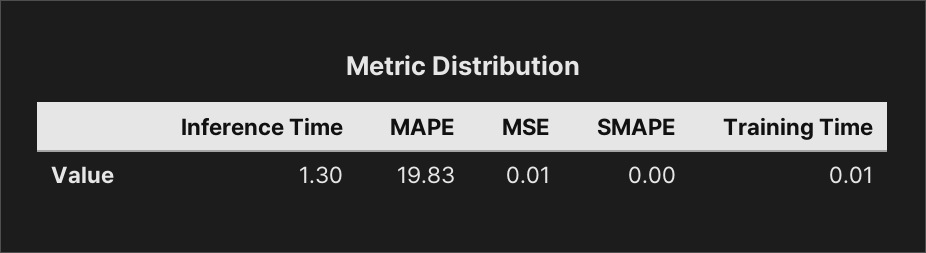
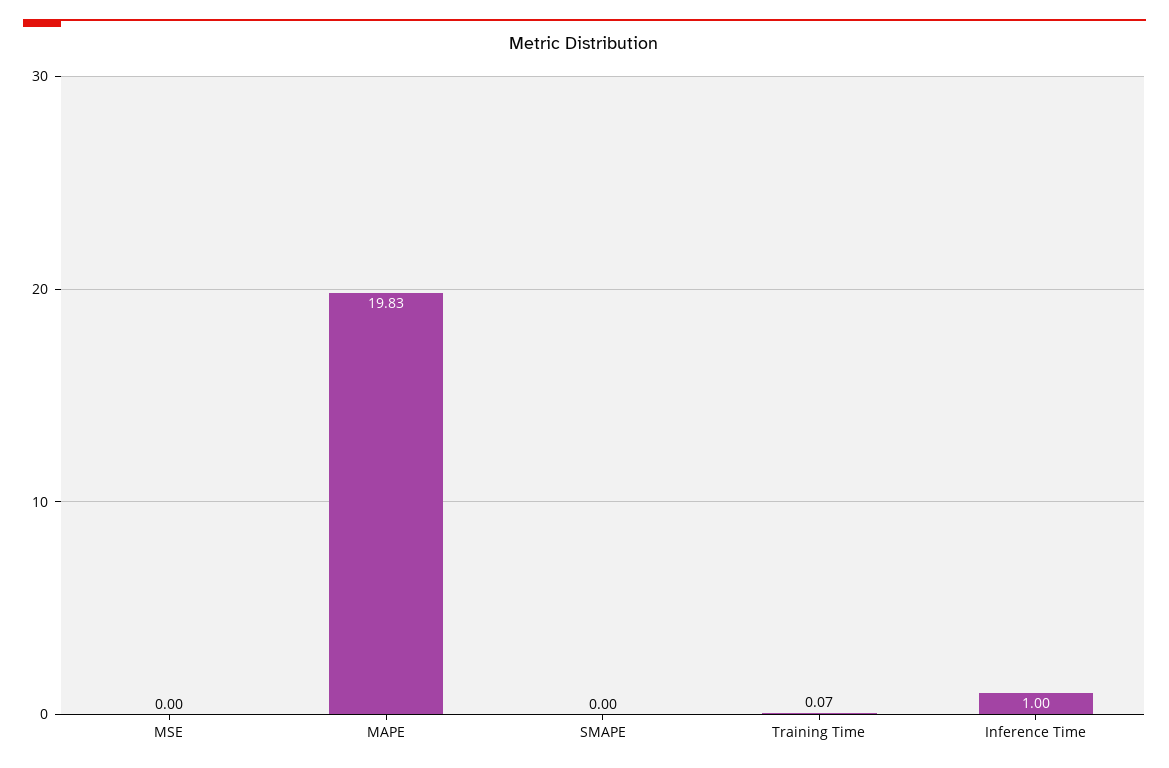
Inference Time: 1.3 -> 1
MSE: 0.01 -> 0
Training Time: 0.01 -> 0.07

